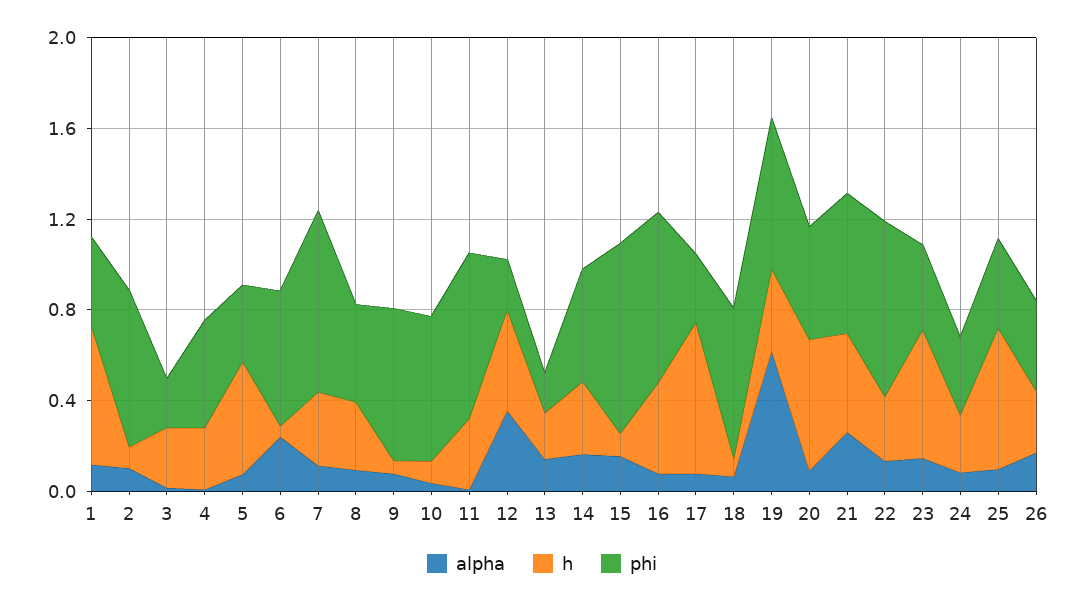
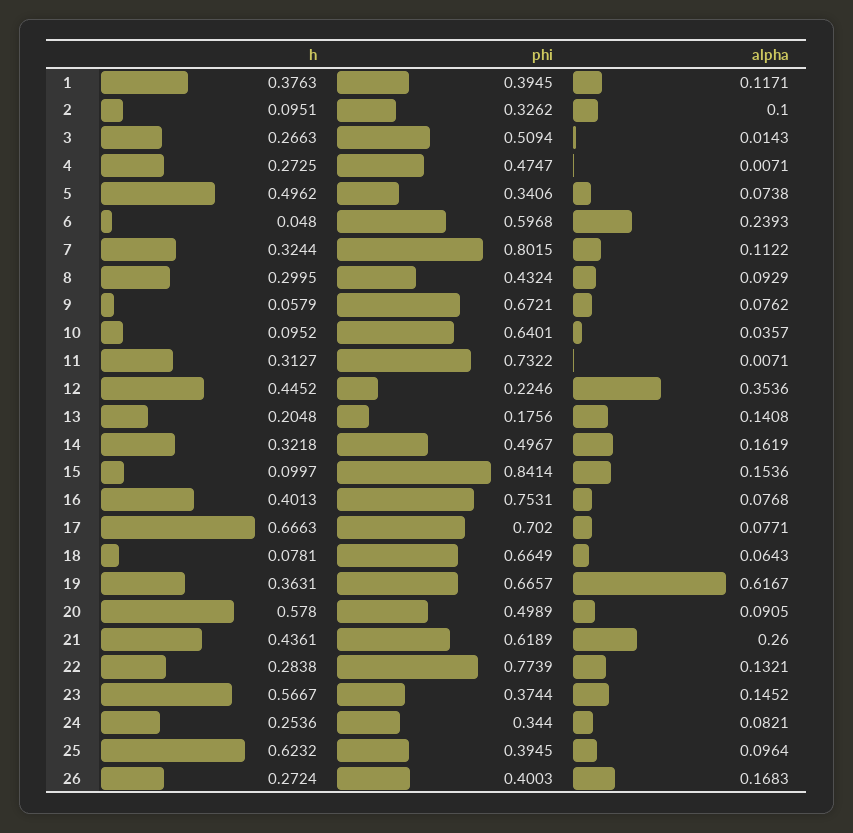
h, 1: 0.6 -> 0.3763
phi, 2: 0.7 -> 0.3262
phi, 3: 0.2 -> 0.5094
phi, 17: 0.3 -> 0.702

